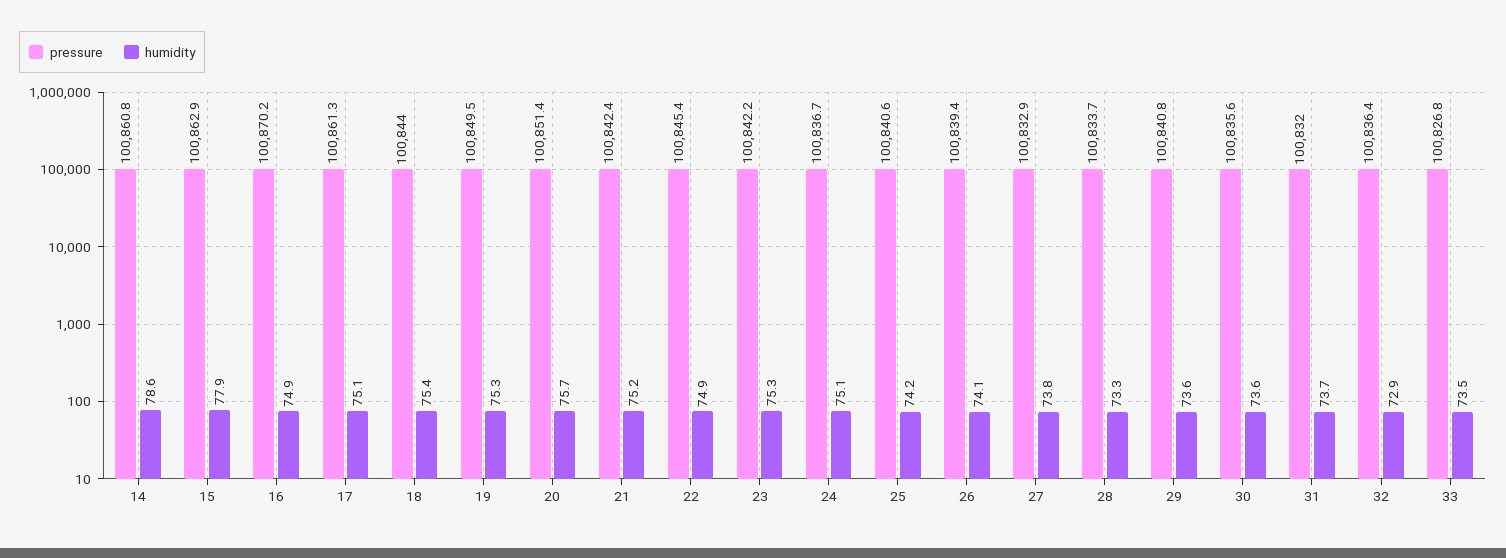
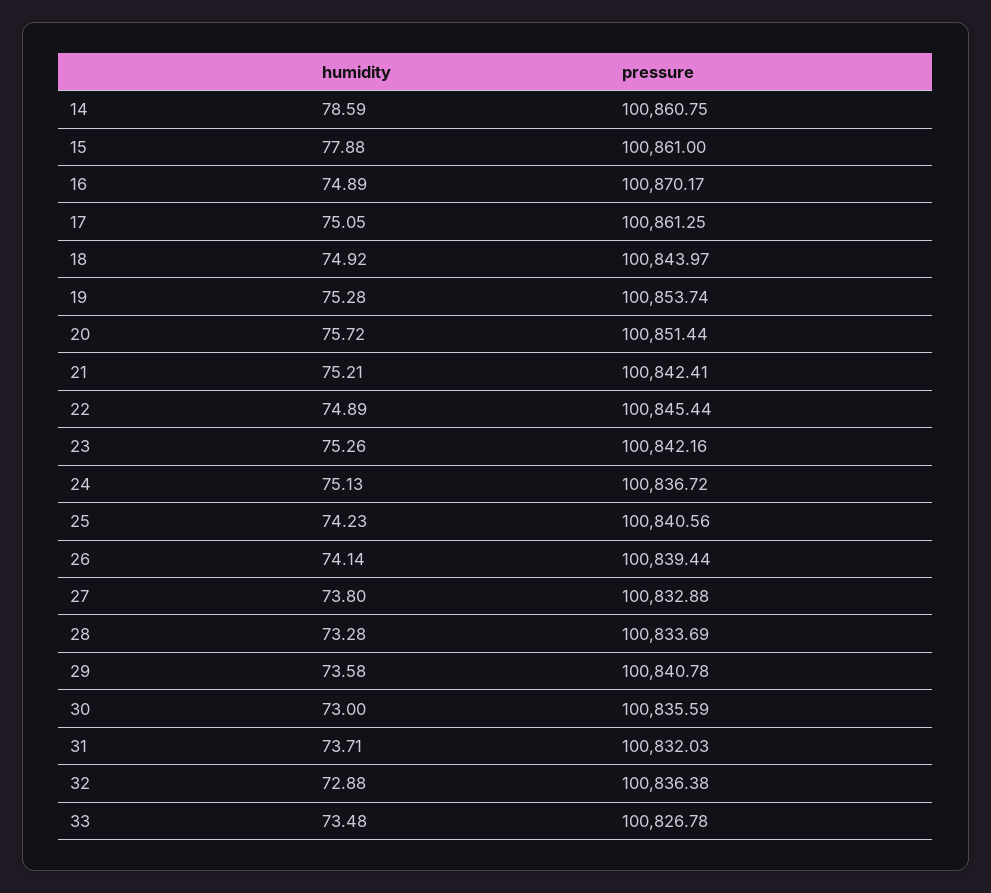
pressure, 15: 100862.9 -> 100861
humidity, 18: 75.4 -> 74.92
pressure, 19: 100849.5 -> 100853.74
humidity, 30: 73.6 -> 73

